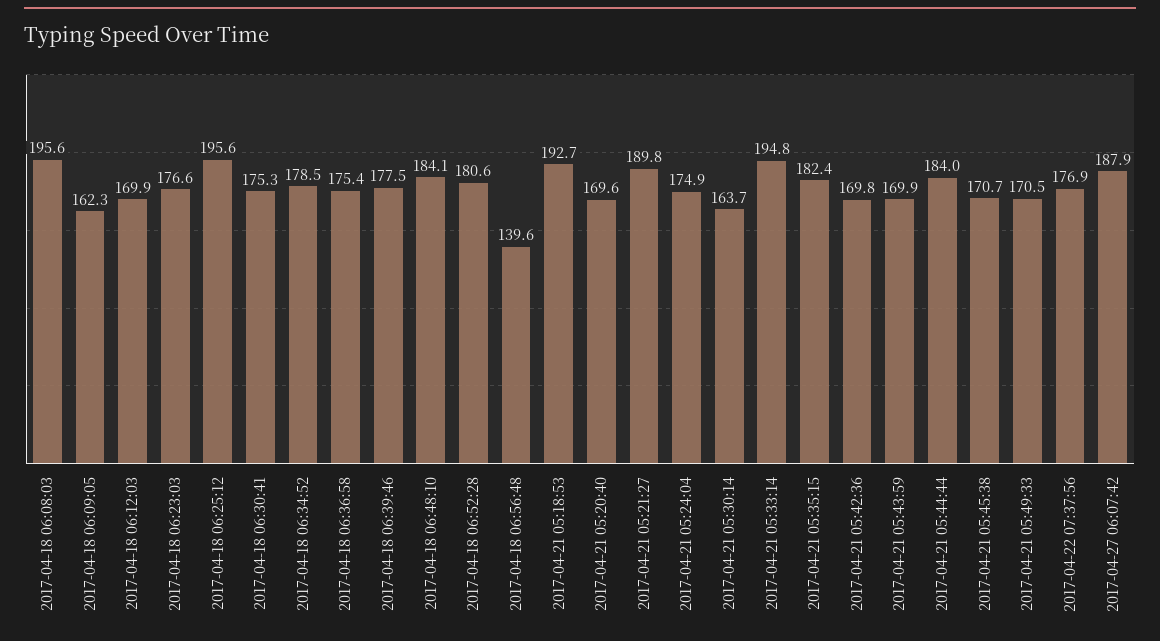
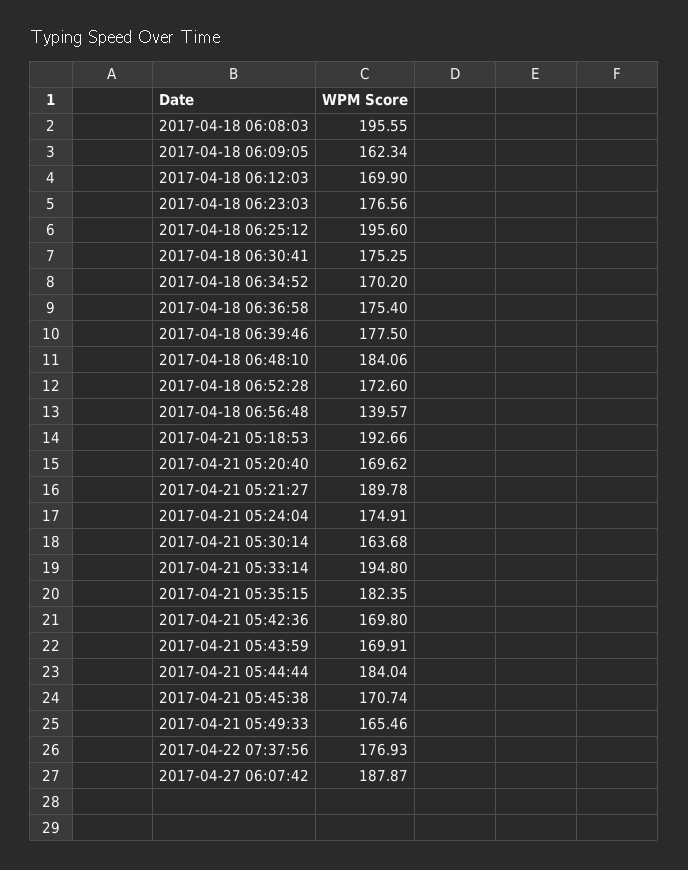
2017-04-18 06:34:52: 178.5 -> 170.2
2017-04-18 06:52:28: 180.6 -> 172.6
2017-04-21 05:49:33: 170.5 -> 165.46

